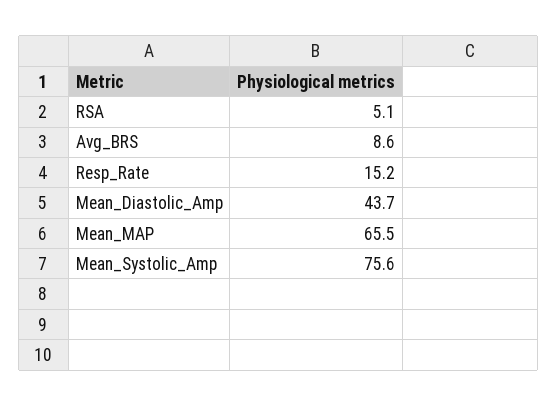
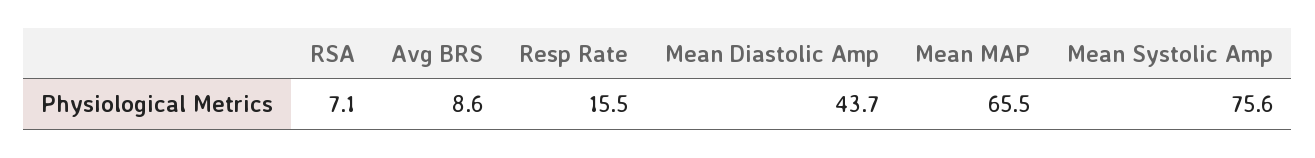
RSA: 5.1 -> 7.1
Resp_Rate: 15.2 -> 15.5

